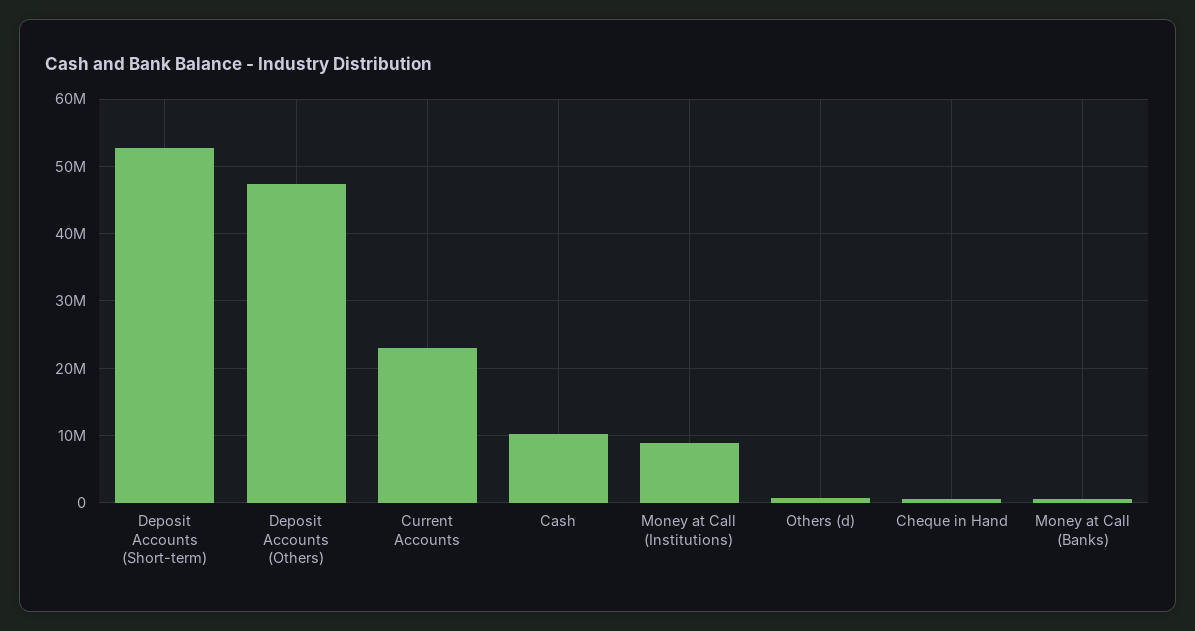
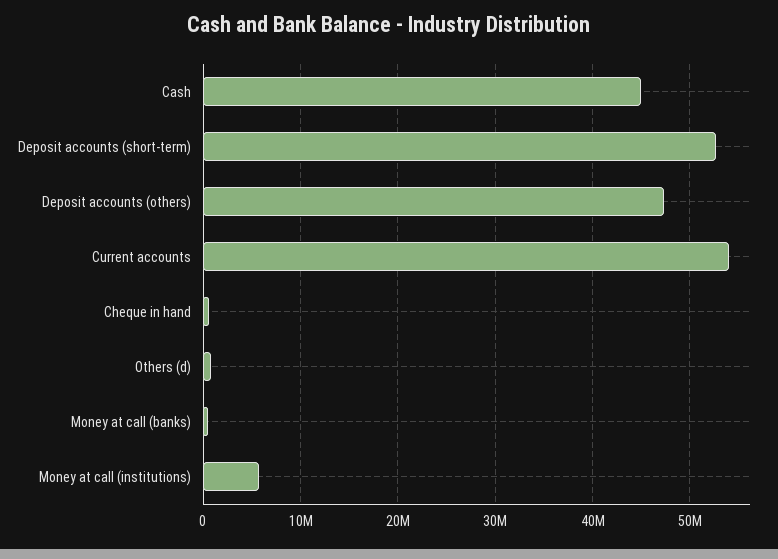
Current Accounts: 23000000 -> 54000000
Cash: 10000000 -> 45000000
Money at Call (Institutions): 9000000 -> 6000000

